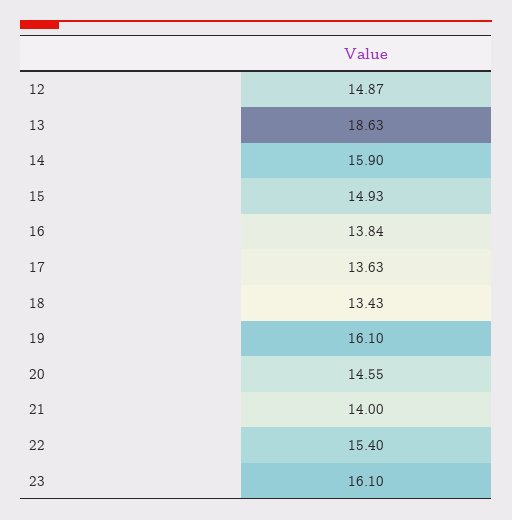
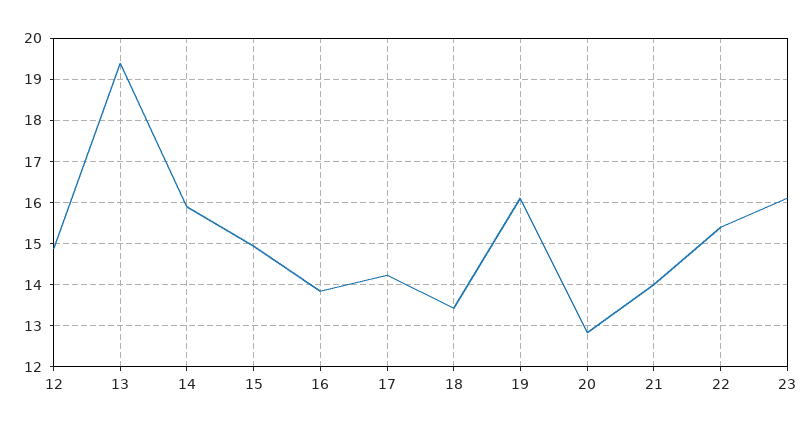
13: 18.63 -> 19.4
17: 13.63 -> 14.2
20: 14.55 -> 12.8

